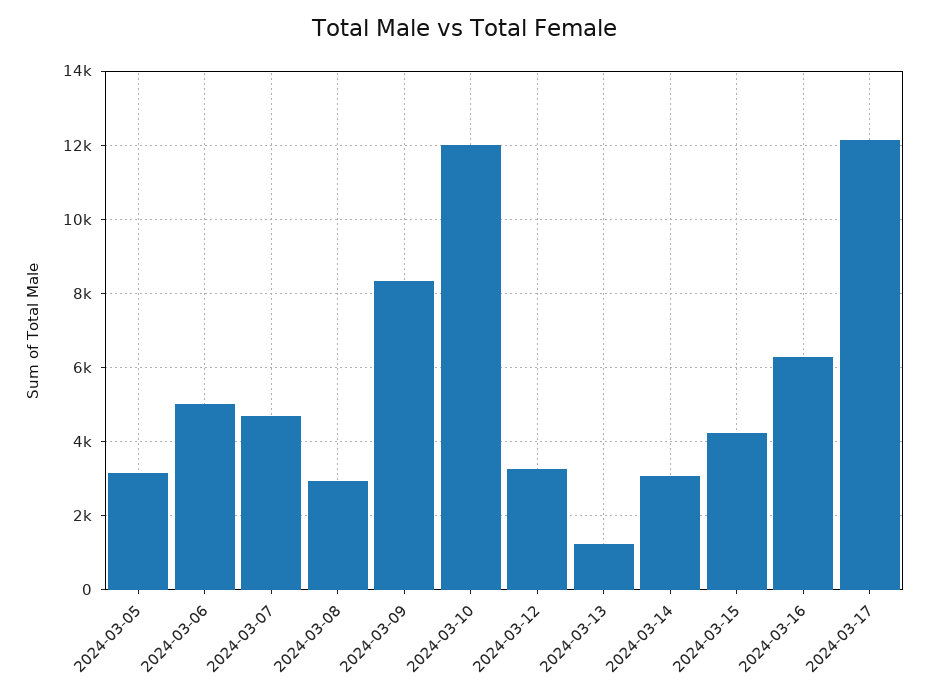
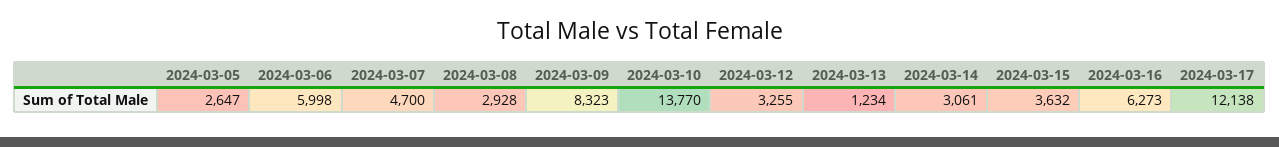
2024-03-05: 3200 -> 2647
2024-03-06: 5000 -> 5998
2024-03-10: 12000 -> 13770
2024-03-15: 4200 -> 3632

